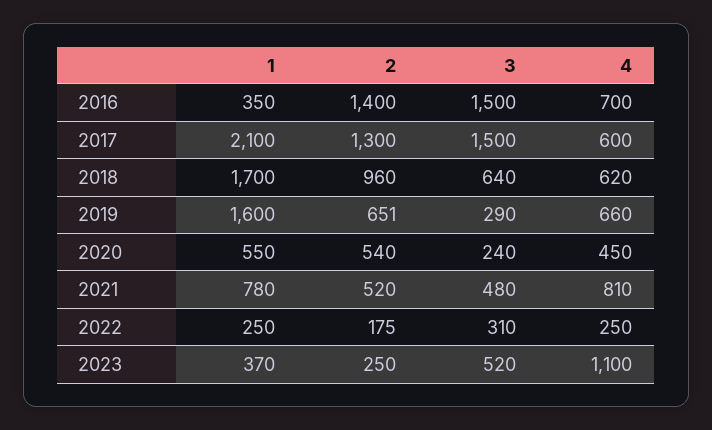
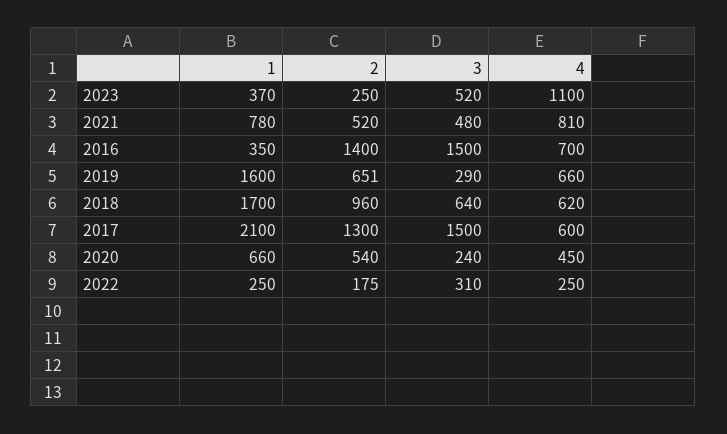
1, 2020: 550 -> 660

